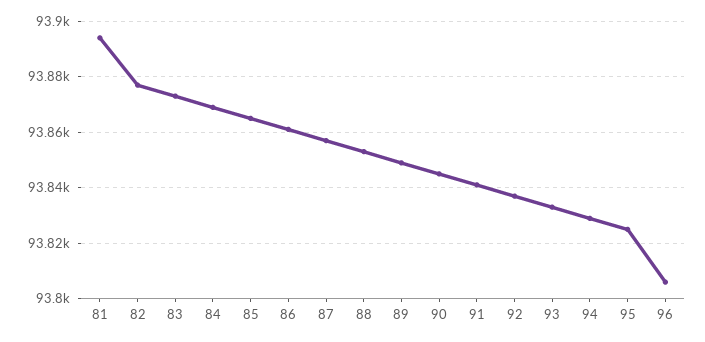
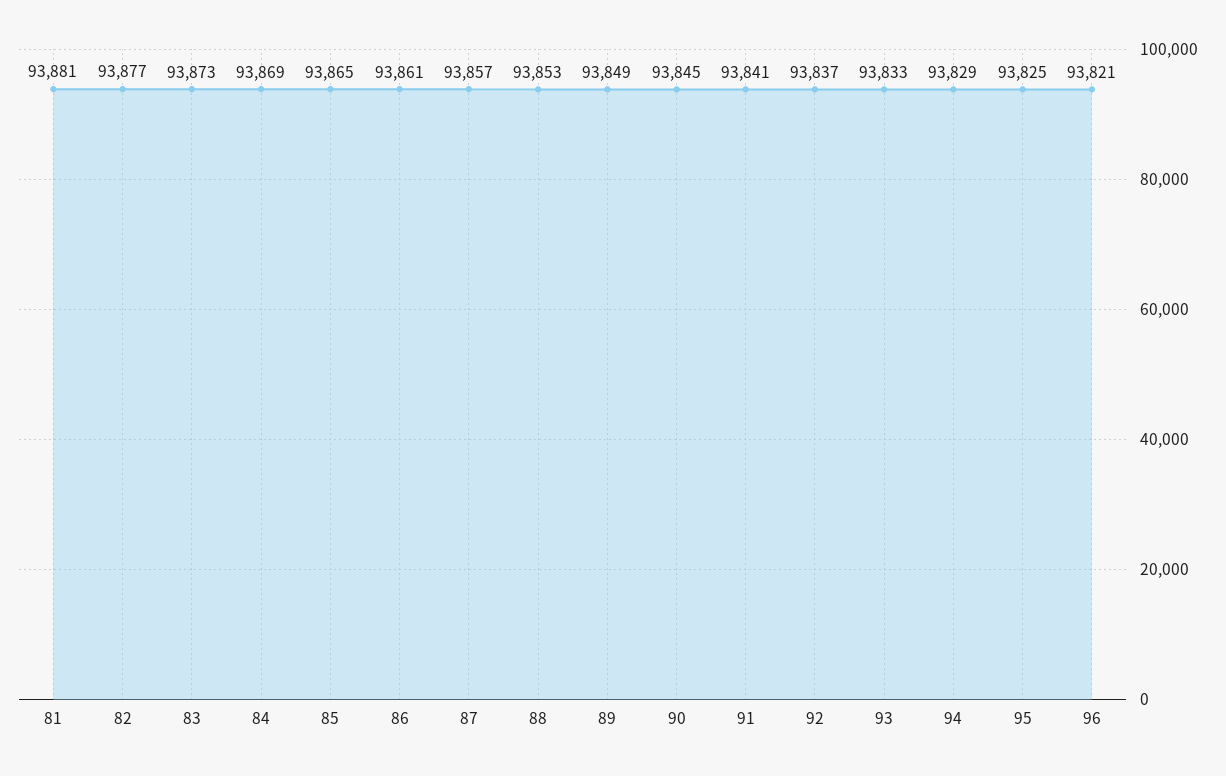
81: 93895 -> 93881
96: 93805 -> 93821

